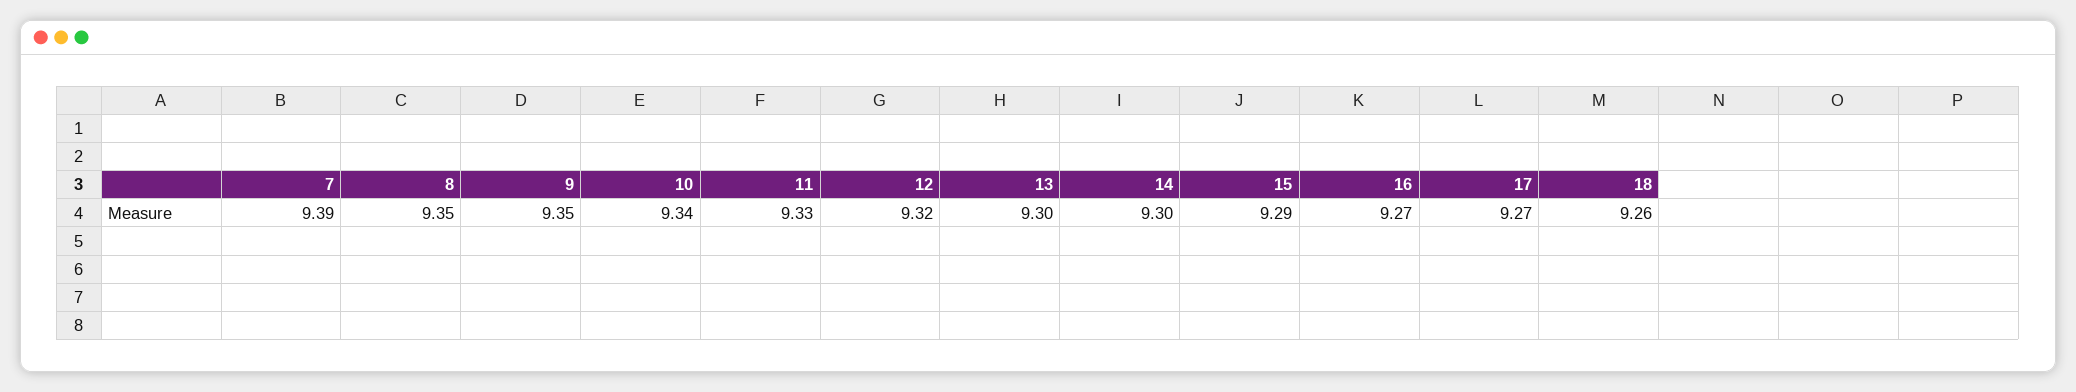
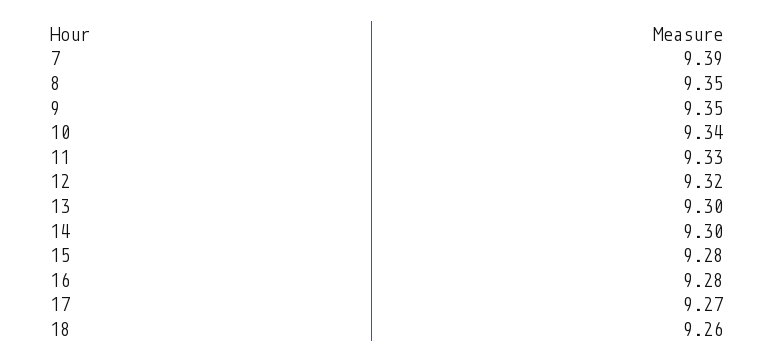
15: 9.29 -> 9.28
16: 9.27 -> 9.28

